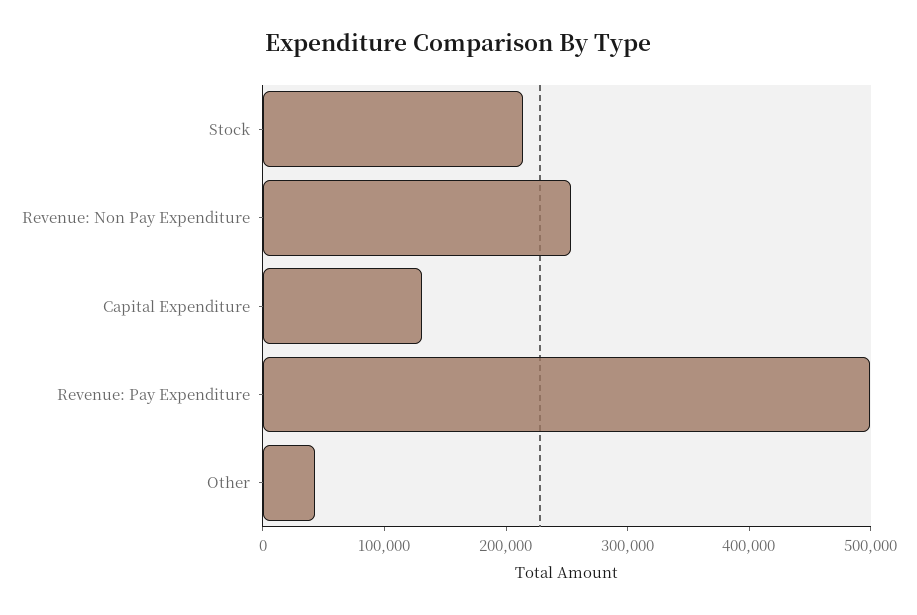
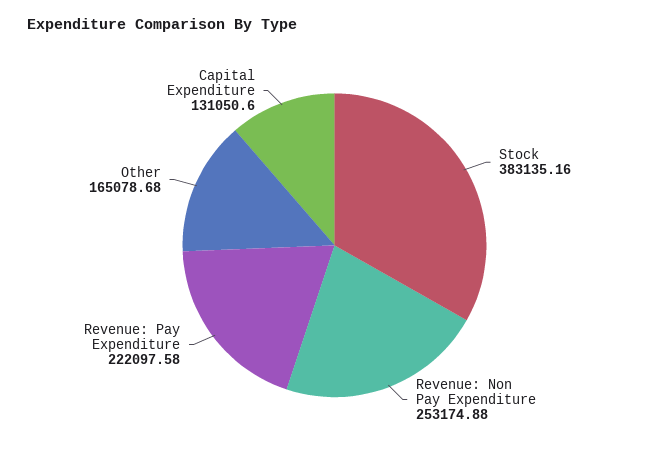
Stock: 220000 -> 383135.16
Revenue: Pay Expenditure: 500000 -> 222097.58
Other: 40000 -> 165078.68

